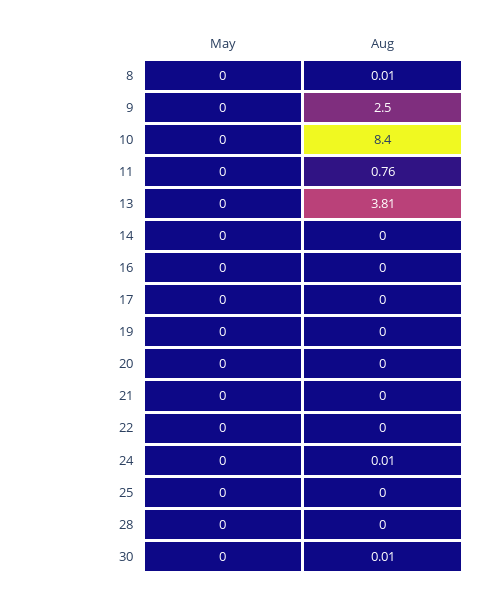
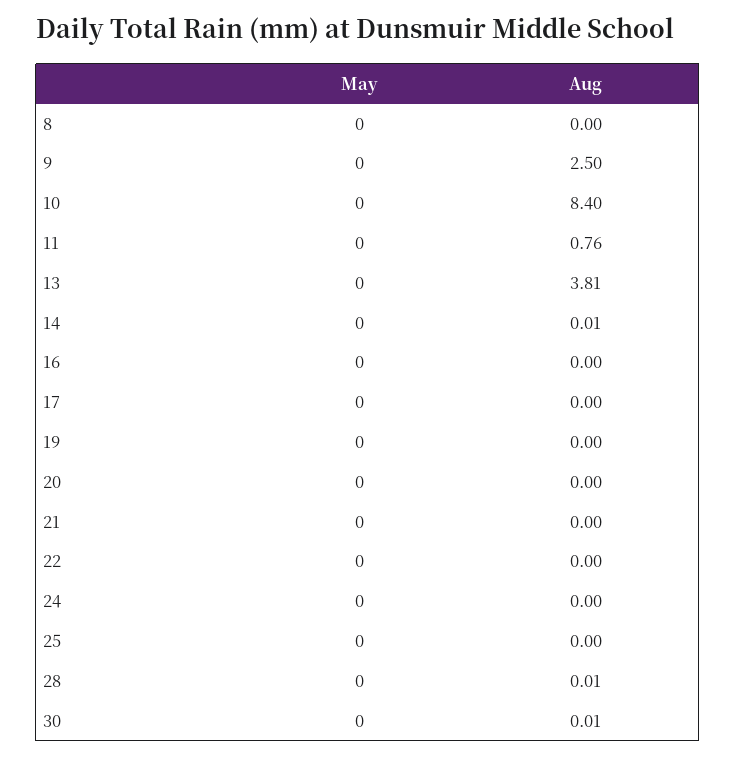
Aug, 8: 0.01 -> 0
Aug, 14: 0 -> 0.01
Aug, 24: 0.01 -> 0
Aug, 28: 0 -> 0.01

